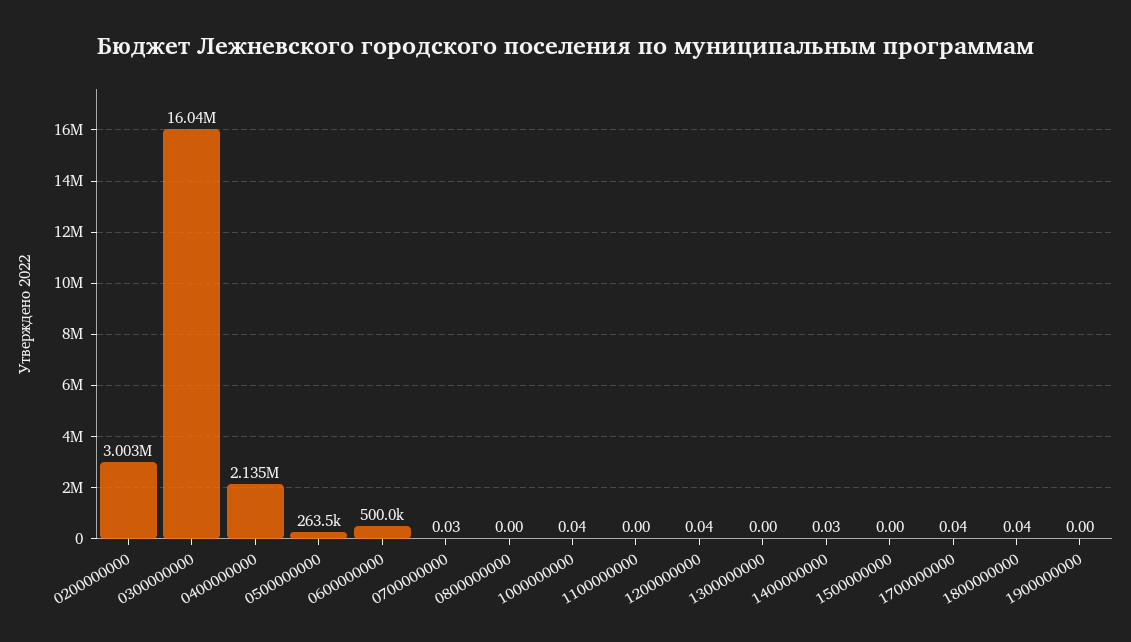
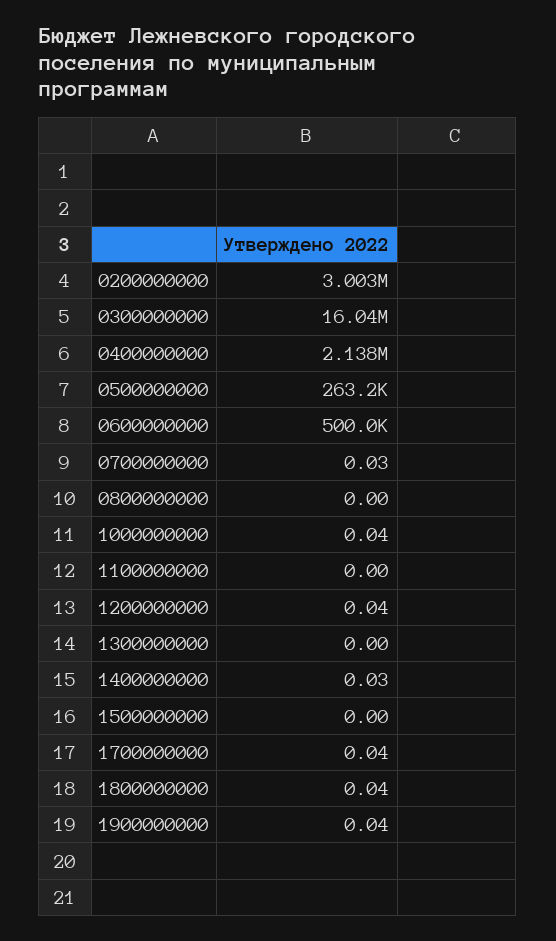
0400000000: 2135000 -> 2138000
0500000000: 263500 -> 263200
1900000000: 0 -> 0.04

